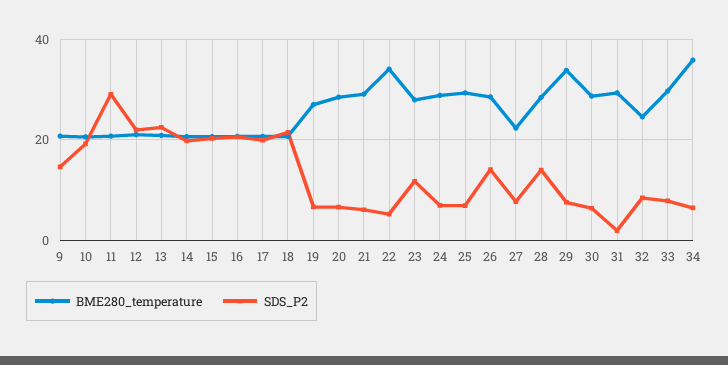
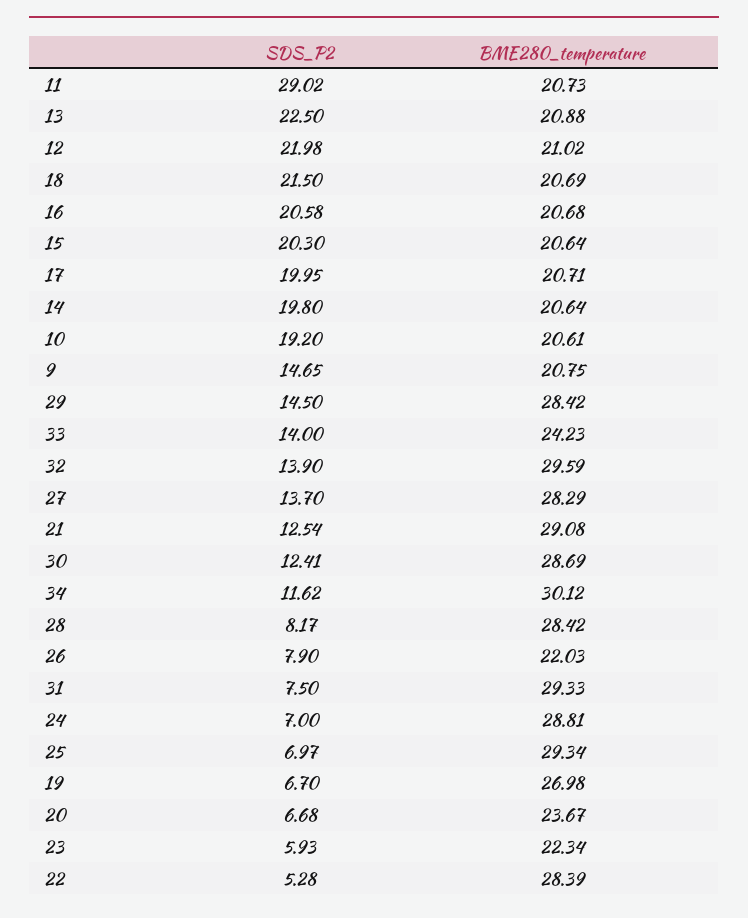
BME280_temperature, 20: 28 -> 23.67
SDS_P2, 21: 6 -> 12.54
BME280_temperature, 22: 34 -> 28.39
BME280_temperature, 23: 28 -> 22.34
SDS_P2, 23: 12 -> 5.93
BME280_temperature, 26: 28 -> 22.03
SDS_P2, 26: 14 -> 7.9
BME280_temperature, 27: 22 -> 28.29
SDS_P2, 27: 8 -> 13.7
SDS_P2, 28: 14 -> 8.17
BME280_temperature, 29: 34 -> 28.42
SDS_P2, 29: 8 -> 14.5
SDS_P2, 30: 6 -> 12.41
SDS_P2, 31: 2 -> 7.5
BME280_temperature, 32: 24 -> 29.59
SDS_P2, 32: 8 -> 13.9
BME280_temperature, 33: 30 -> 24.23
SDS_P2, 33: 8 -> 14
BME280_temperature, 34: 36 -> 30.12
SDS_P2, 34: 6 -> 11.62

